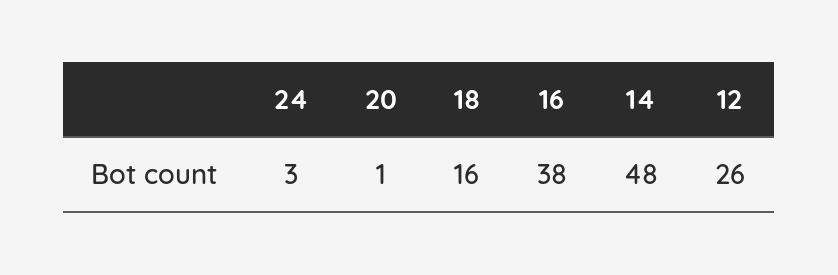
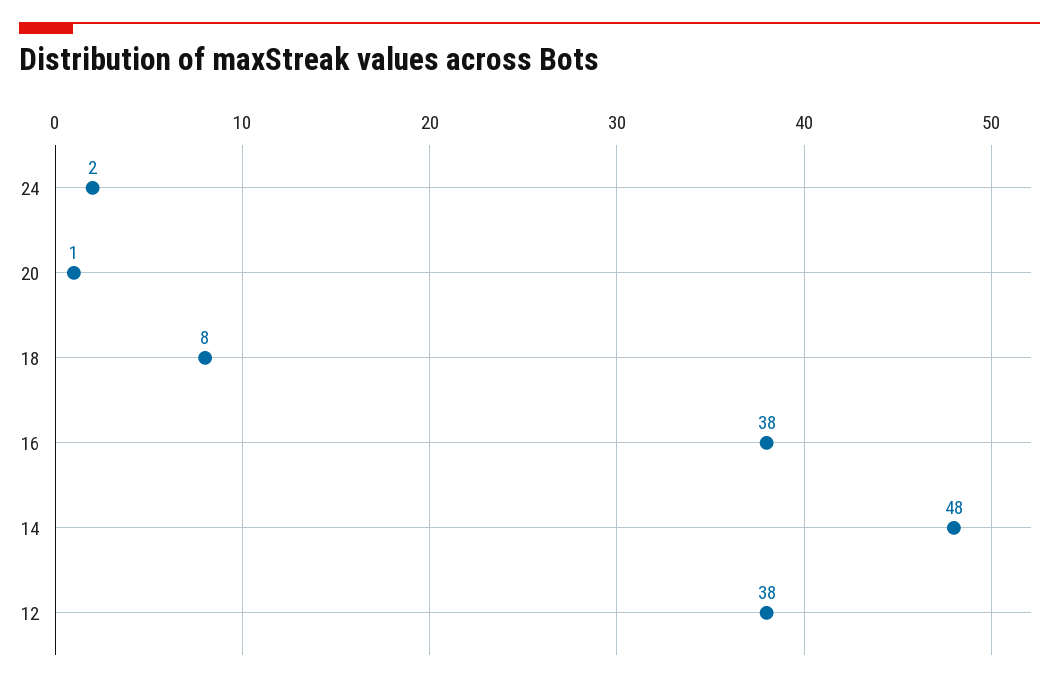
24: 3 -> 2
18: 16 -> 8
12: 26 -> 38

